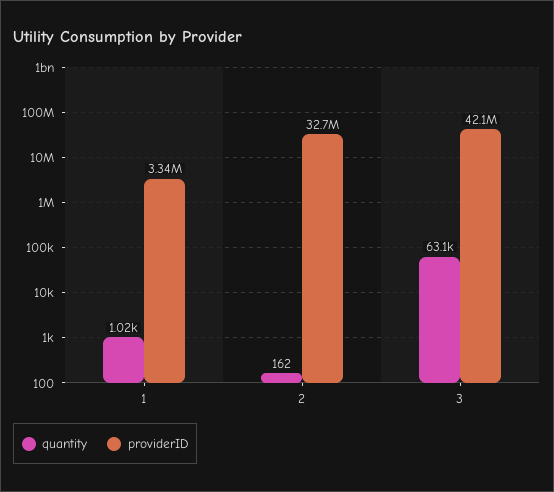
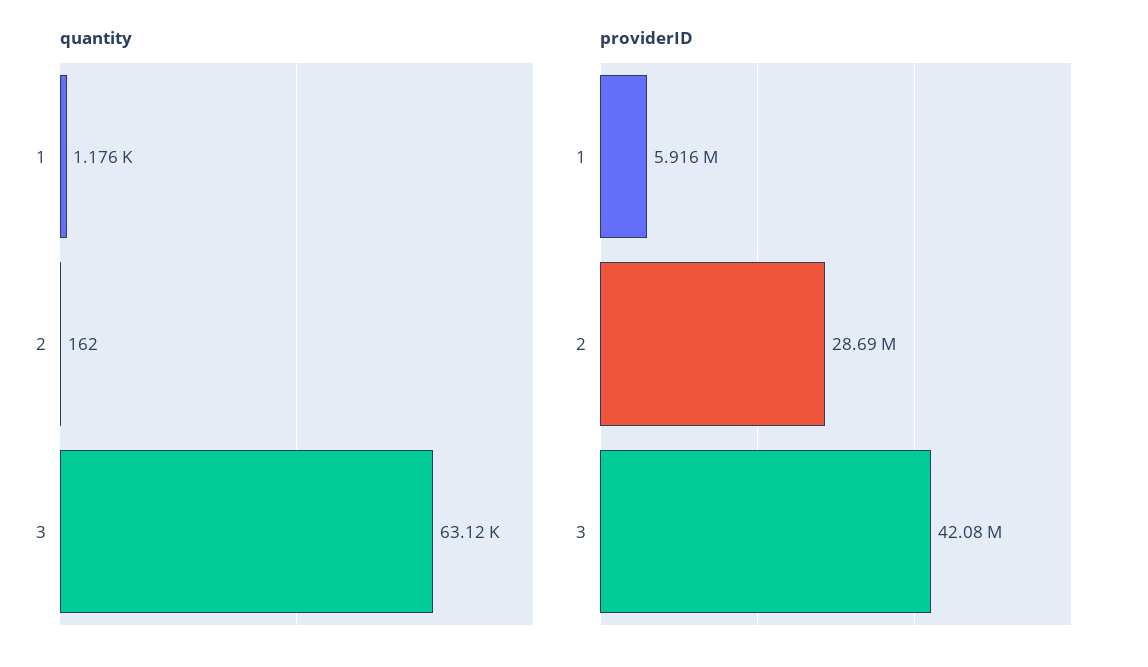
quantity, 1: 1020 -> 1176
providerID, 1: 3340000 -> 5916000
providerID, 2: 32700000 -> 28690000

